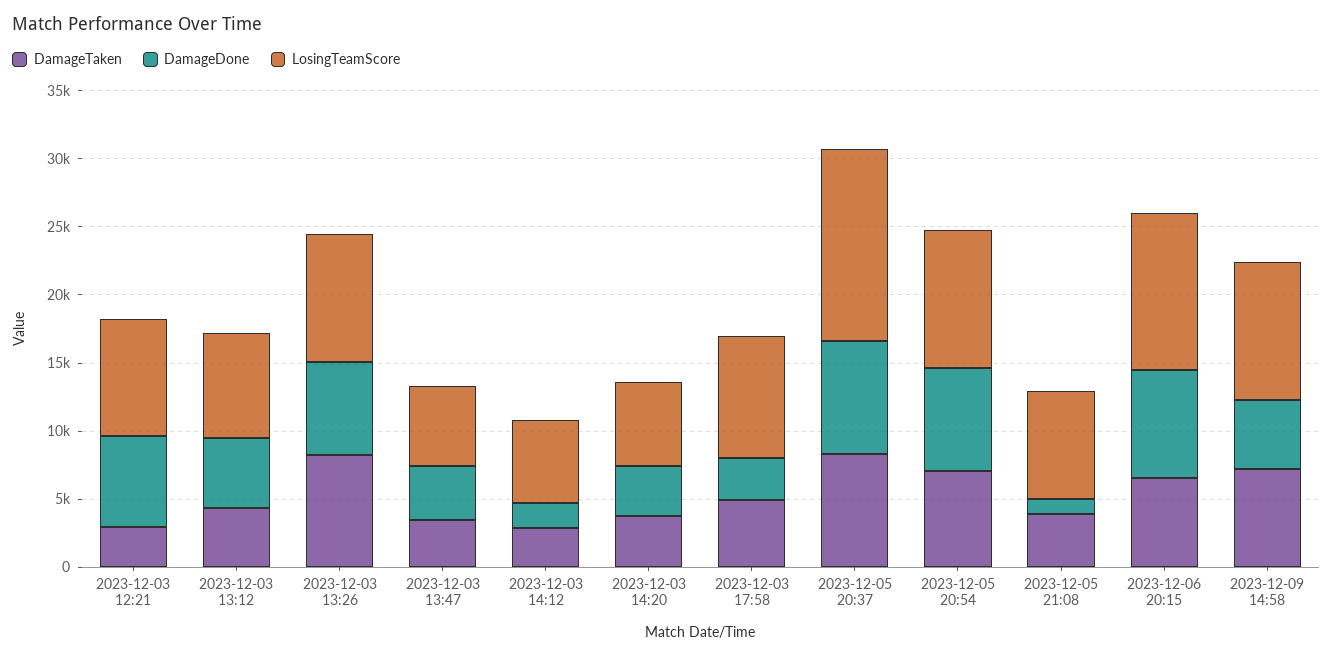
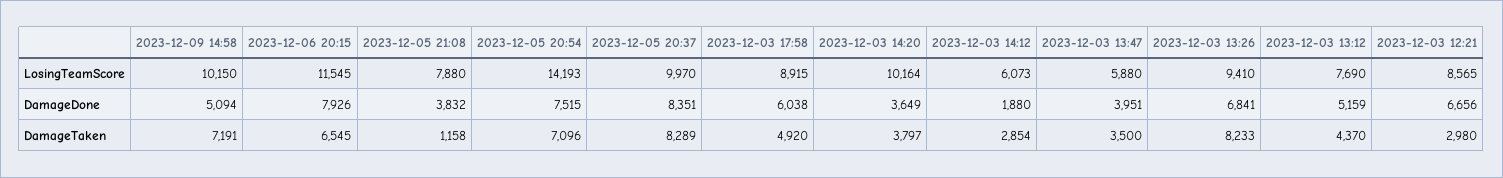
LosingTeamScore, 2023-12-03 14:20: 6000 -> 10164
DamageDone, 2023-12-03 17:58: 3000 -> 6038
LosingTeamScore, 2023-12-05 20:37: 14000 -> 9970
LosingTeamScore, 2023-12-05 20:54: 10000 -> 14193
DamageTaken, 2023-12-05 21:08: 4000 -> 1158
DamageDone, 2023-12-05 21:08: 1000 -> 3832

